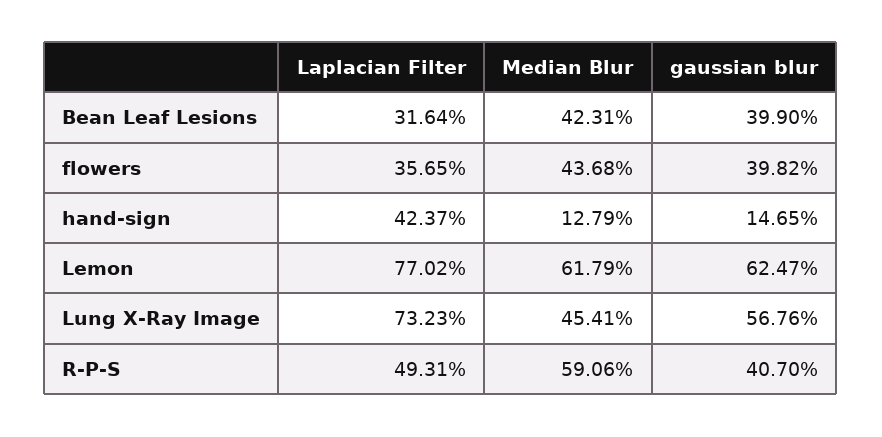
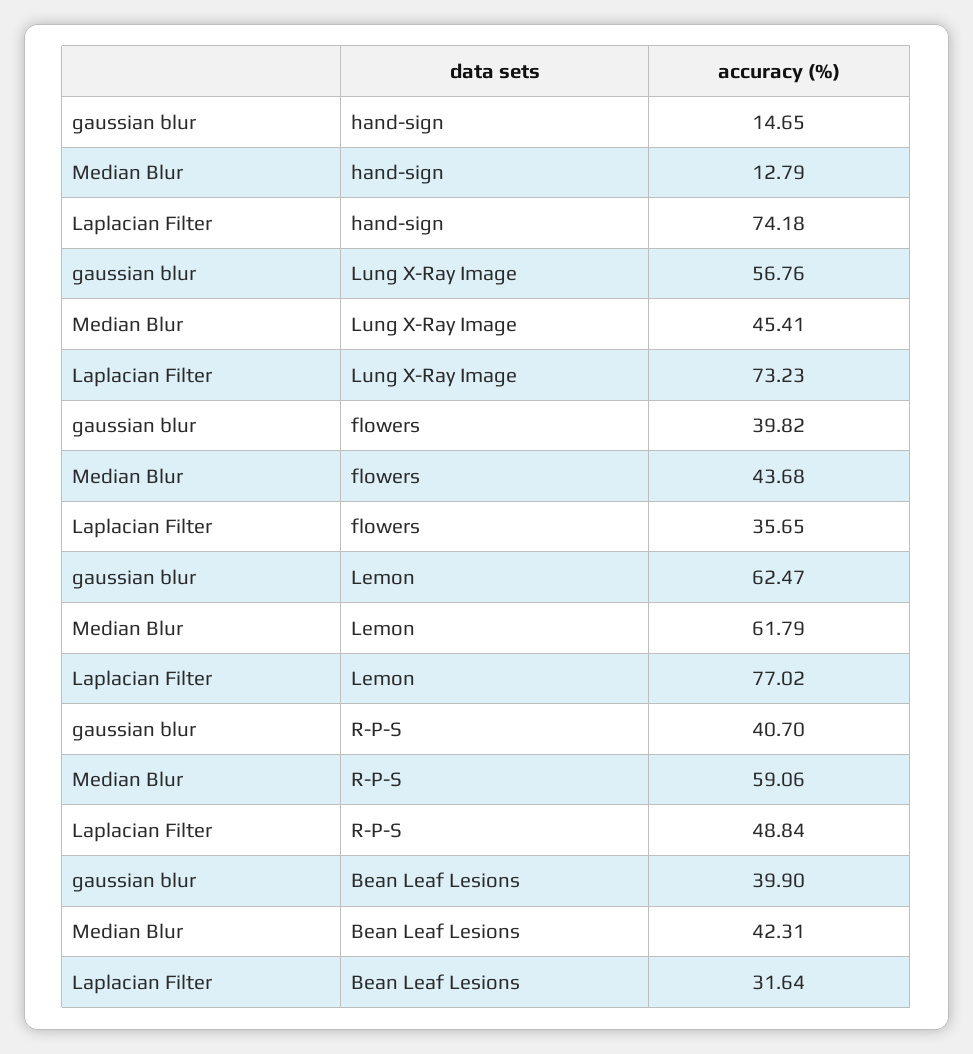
Laplacian Filter, hand-sign: 42.37 -> 74.18
Laplacian Filter, R-P-S: 49.31 -> 48.84

